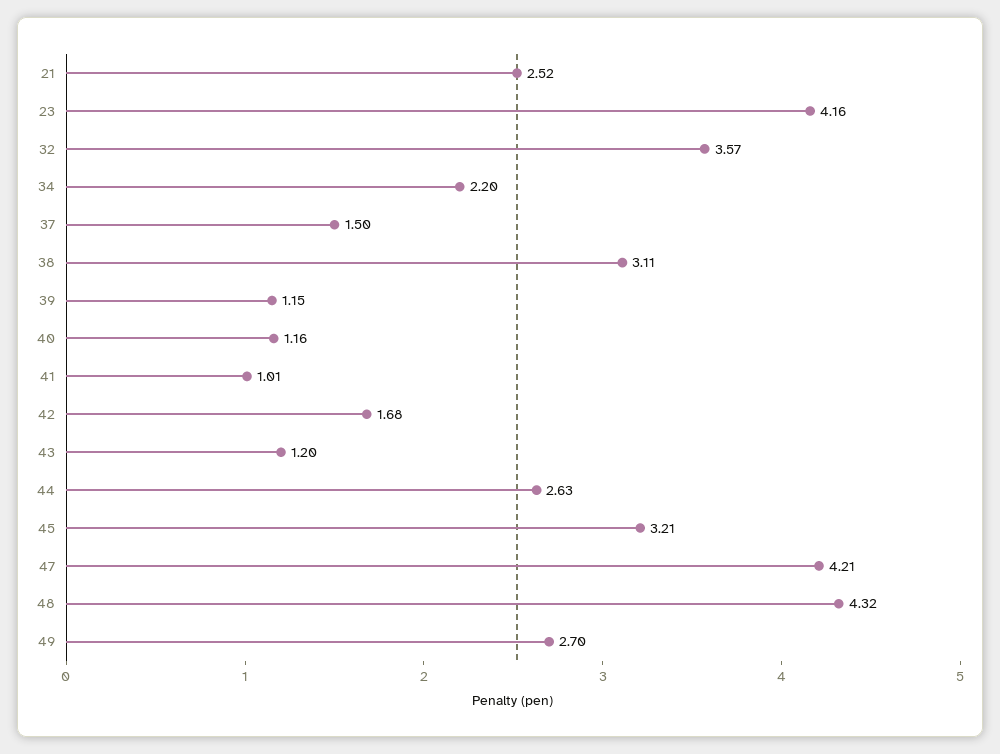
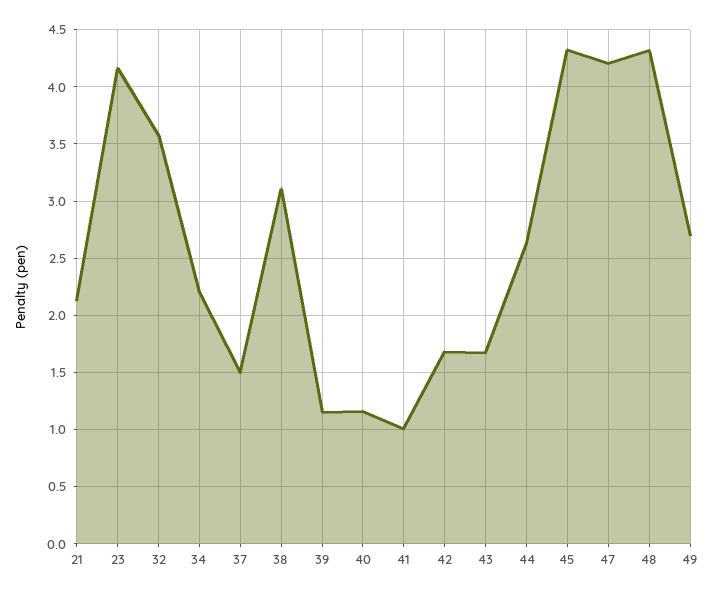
21: 2.52 -> 2.1
43: 1.2 -> 1.7
45: 3.21 -> 4.3

